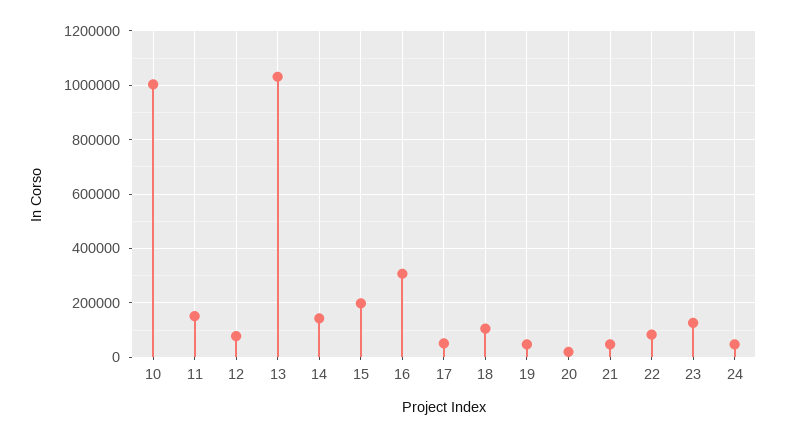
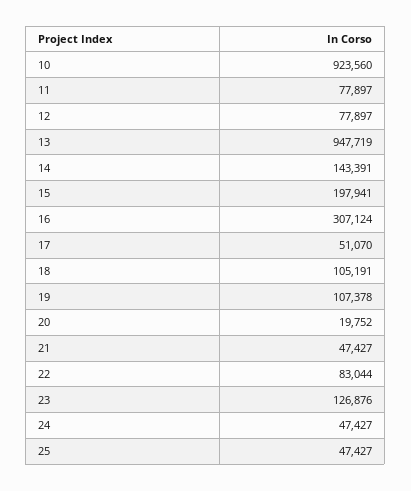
10: 1000000 -> 923560
11: 150000 -> 77897
13: 1025000 -> 947719
19: 50000 -> 107378
25: none -> 47427

